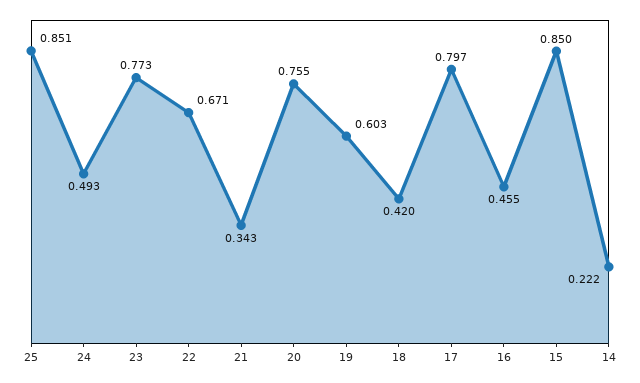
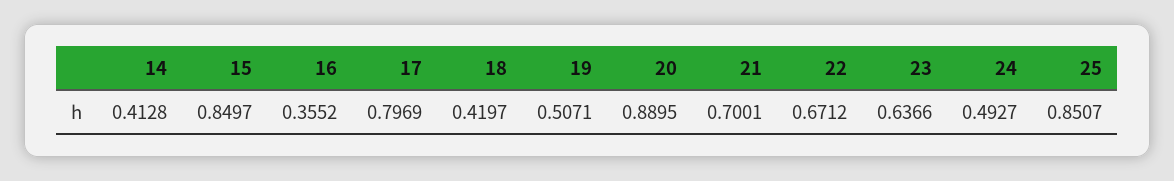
23: 0.773 -> 0.6366
21: 0.343 -> 0.7001
20: 0.755 -> 0.8895
19: 0.603 -> 0.5071
16: 0.455 -> 0.3552
14: 0.222 -> 0.4128

